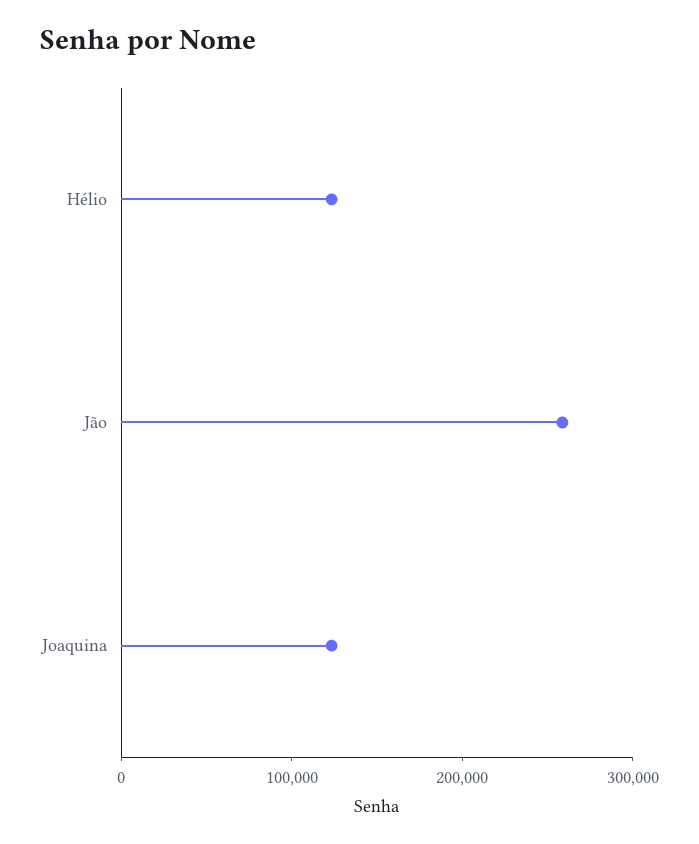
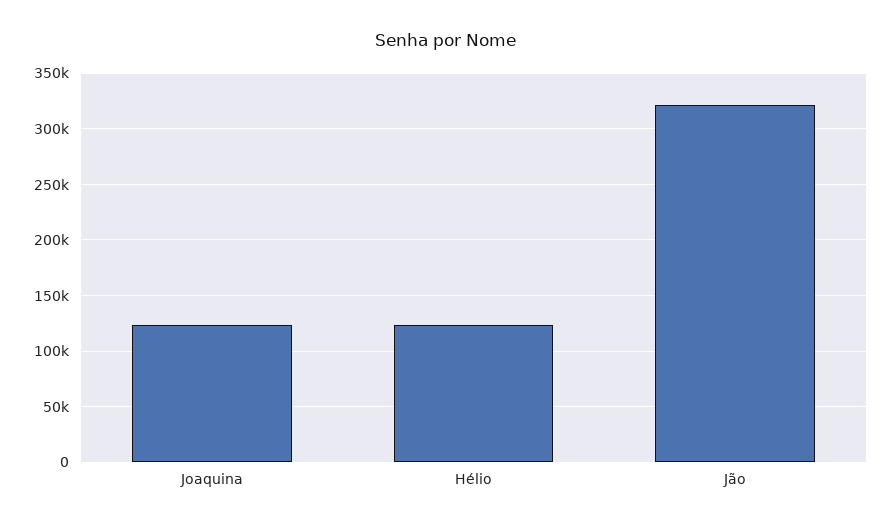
Jão: 260000 -> 320000

